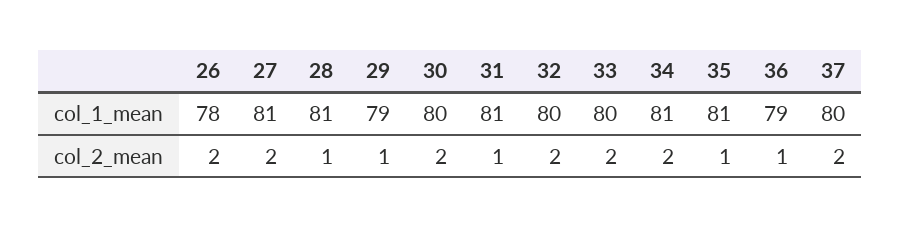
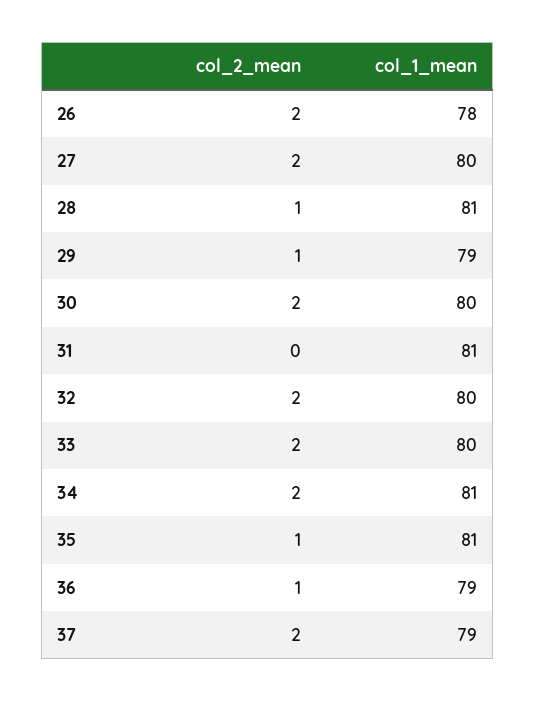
27, col_1_mean: 81 -> 80
37, col_1_mean: 80 -> 79
31, col_2_mean: 1 -> 0

